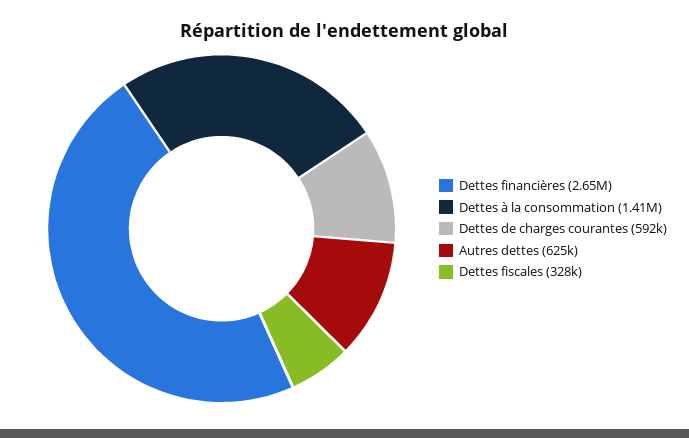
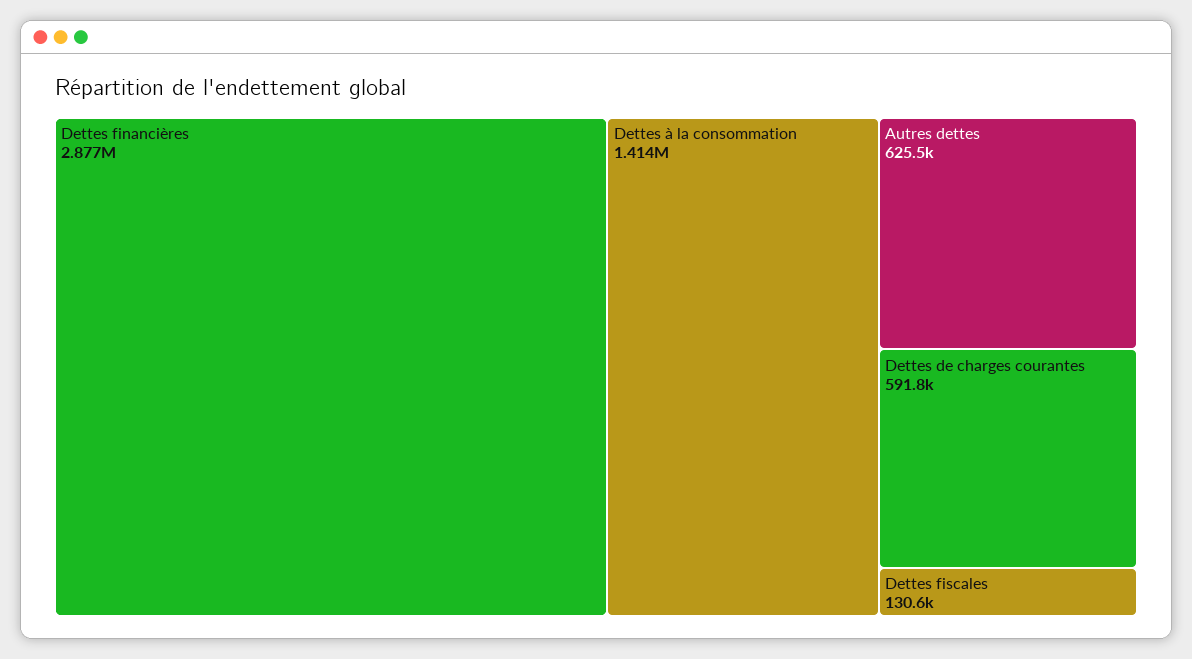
Dettes financières: 2650000 -> 2877000
Dettes fiscales: 328000 -> 130600

